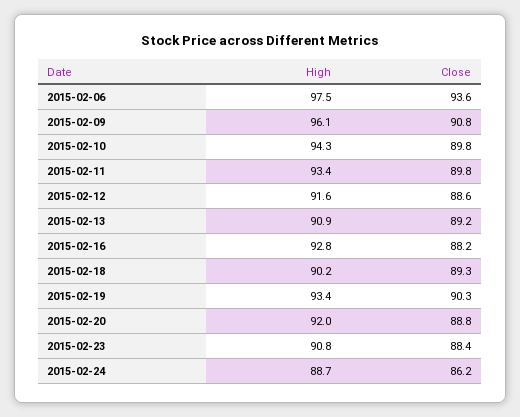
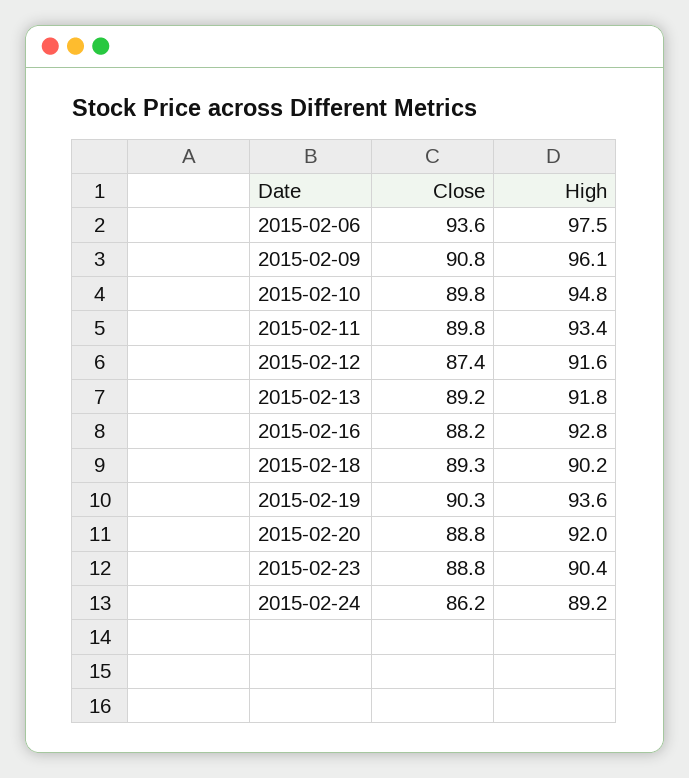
High, 2015-02-10: 94.3 -> 94.8
Close, 2015-02-12: 88.6 -> 87.4
High, 2015-02-13: 90.9 -> 91.8
High, 2015-02-19: 93.4 -> 93.6
High, 2015-02-23: 90.8 -> 90.4
Close, 2015-02-23: 88.4 -> 88.8
High, 2015-02-24: 88.7 -> 89.2

